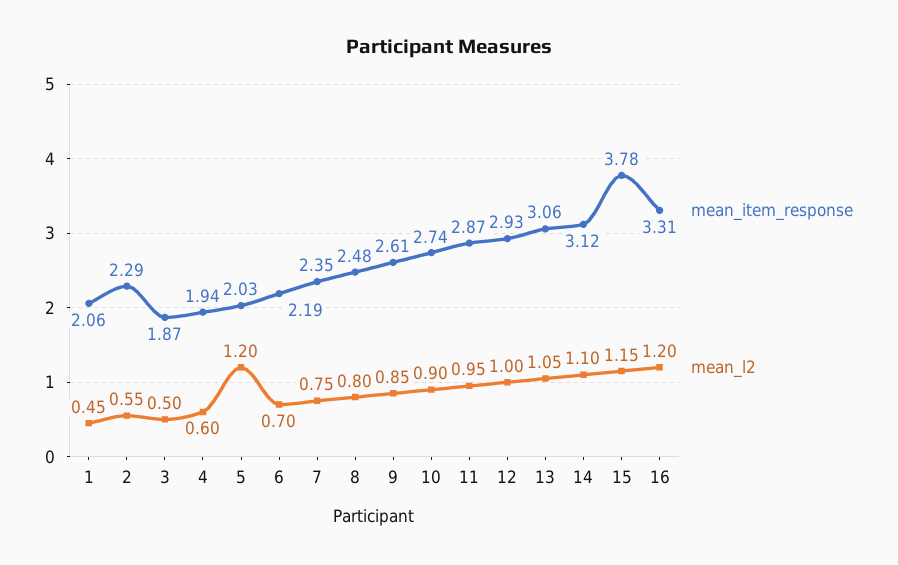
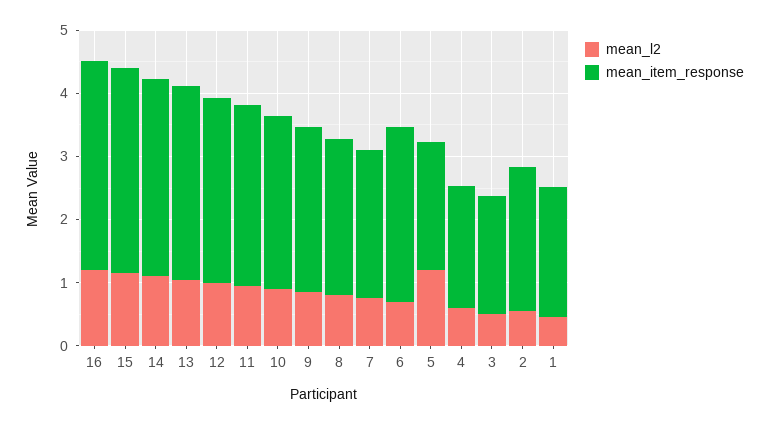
mean_item_response, 6: 2.19 -> 2.8
mean_item_response, 15: 3.78 -> 3.2

